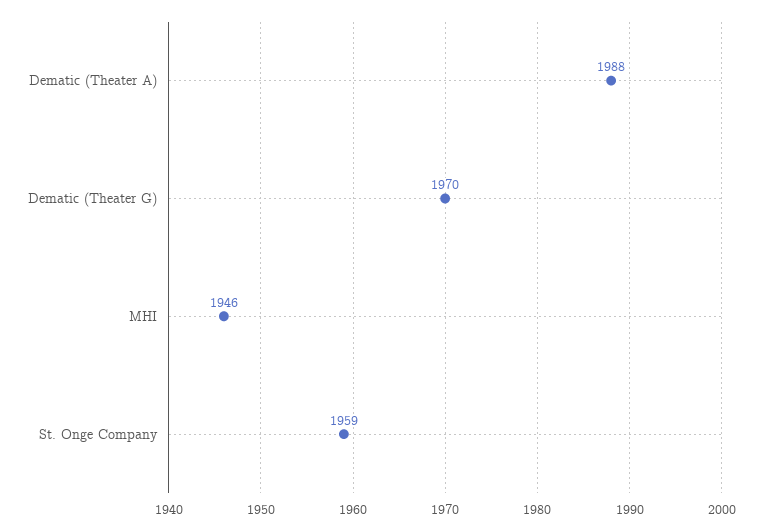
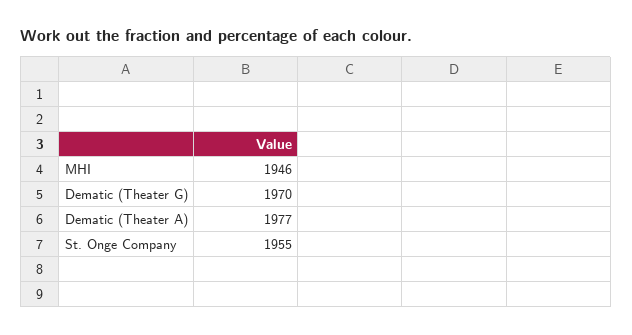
Dematic (Theater A): 1988 -> 1977
St. Onge Company: 1959 -> 1955

